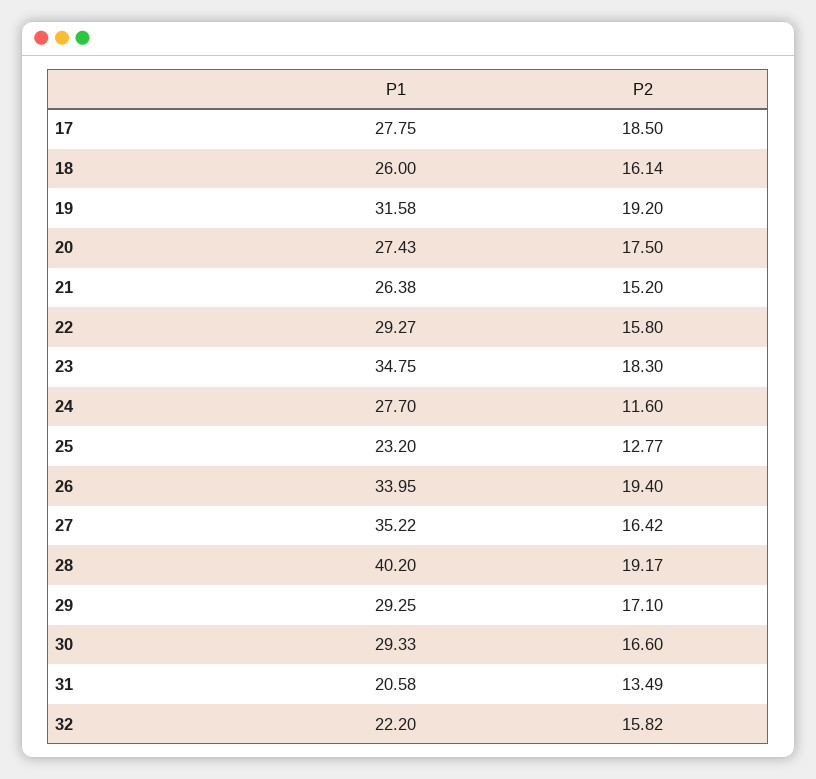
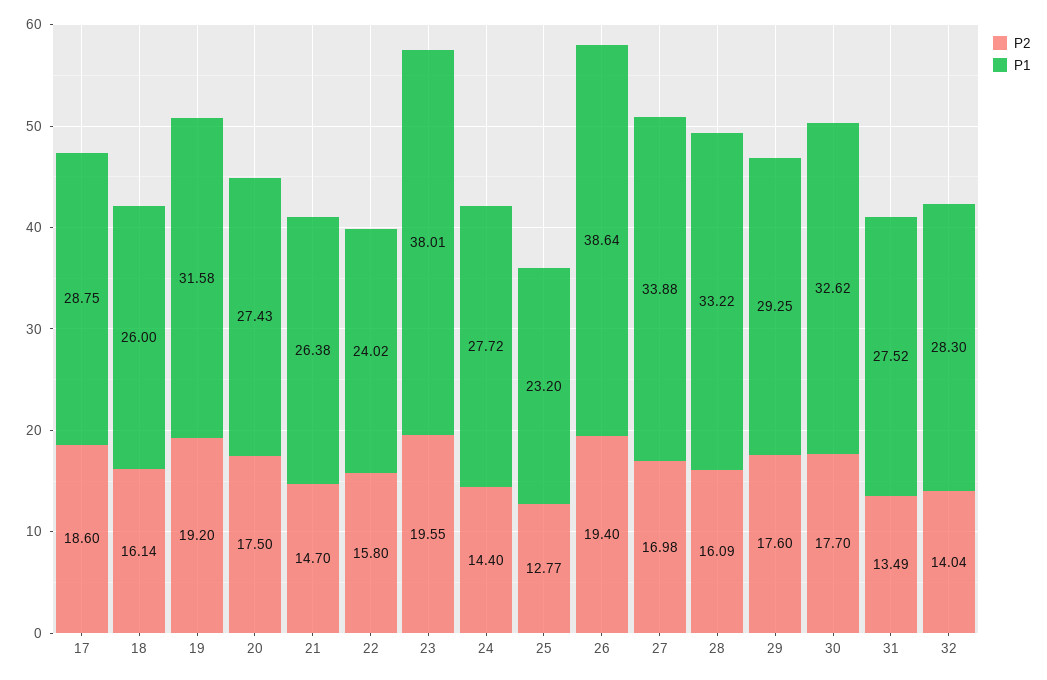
P1, 17: 27.75 -> 28.75
P2, 17: 18.5 -> 18.6
P2, 21: 15.2 -> 14.7
P1, 22: 29.27 -> 24.02
P1, 23: 34.75 -> 38.01
P2, 23: 18.3 -> 19.55
P1, 24: 27.7 -> 27.72
P2, 24: 11.6 -> 14.4
P1, 26: 33.95 -> 38.64
P1, 27: 35.22 -> 33.88
P2, 27: 16.42 -> 16.98
P1, 28: 40.2 -> 33.22
P2, 28: 19.17 -> 16.09
P2, 29: 17.1 -> 17.6
P1, 30: 29.33 -> 32.62
P2, 30: 16.6 -> 17.7
P1, 31: 20.58 -> 27.52
P1, 32: 22.2 -> 28.3
P2, 32: 15.82 -> 14.04

